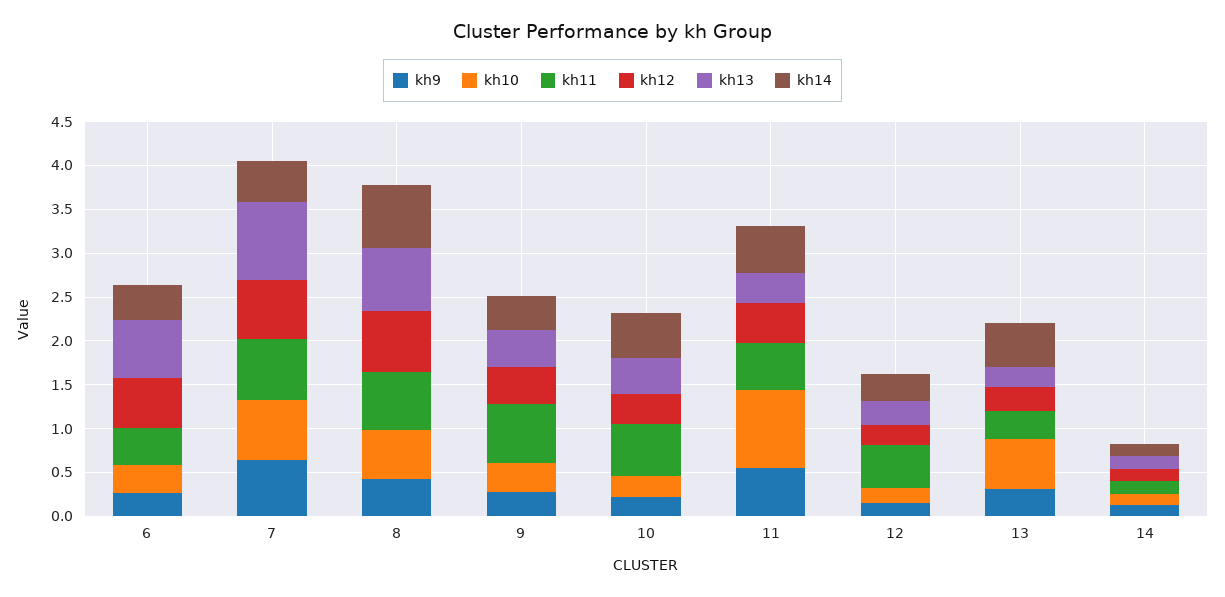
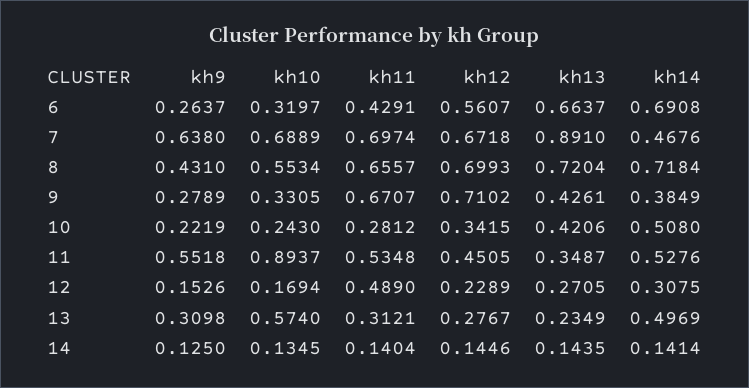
kh14, 6: 0.4 -> 0.6908
kh12, 9: 0.4 -> 0.7102
kh11, 10: 0.6 -> 0.2812

